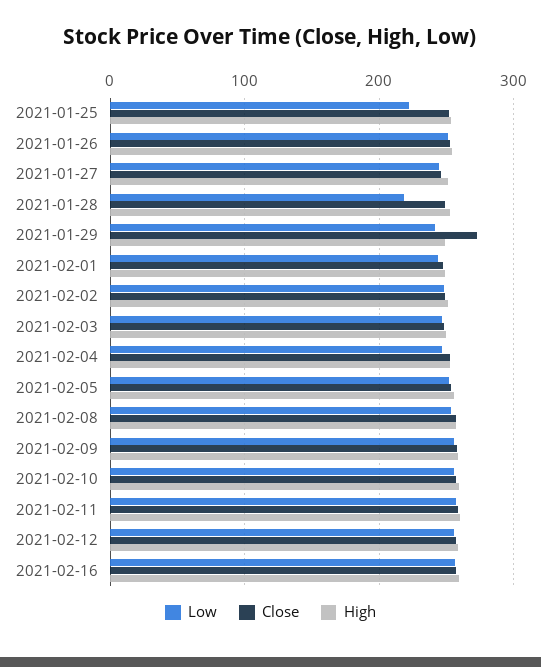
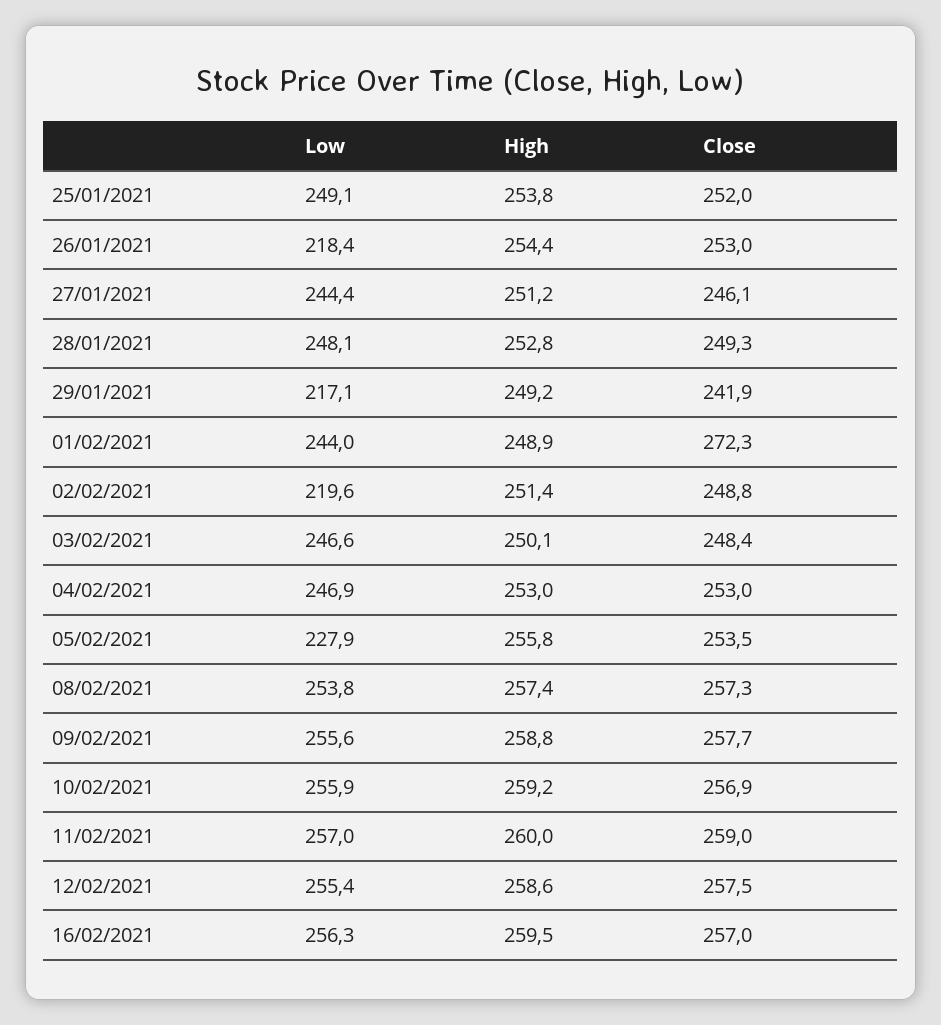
Low, 2021-01-25: 220 -> 249.1
Low, 2021-01-26: 250 -> 218.4
Low, 2021-01-28: 220 -> 248.1
Low, 2021-01-29: 240 -> 217.1
Close, 2021-01-29: 270 -> 241.9
Close, 2021-02-01: 250 -> 272.3
Low, 2021-02-02: 250 -> 219.6
Low, 2021-02-05: 250 -> 227.9

